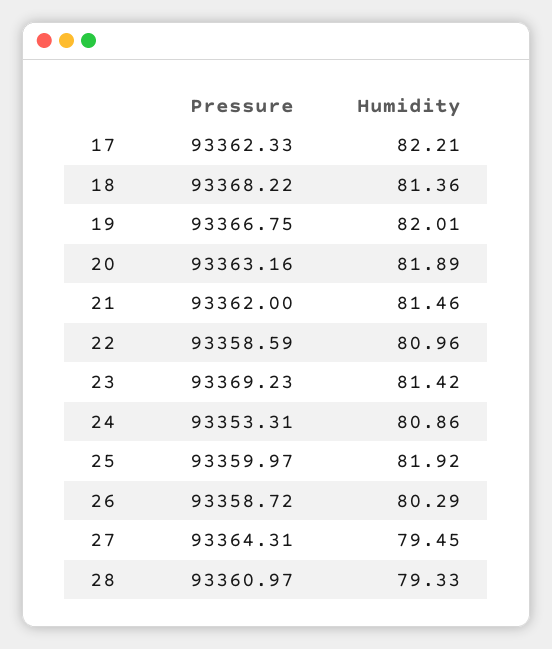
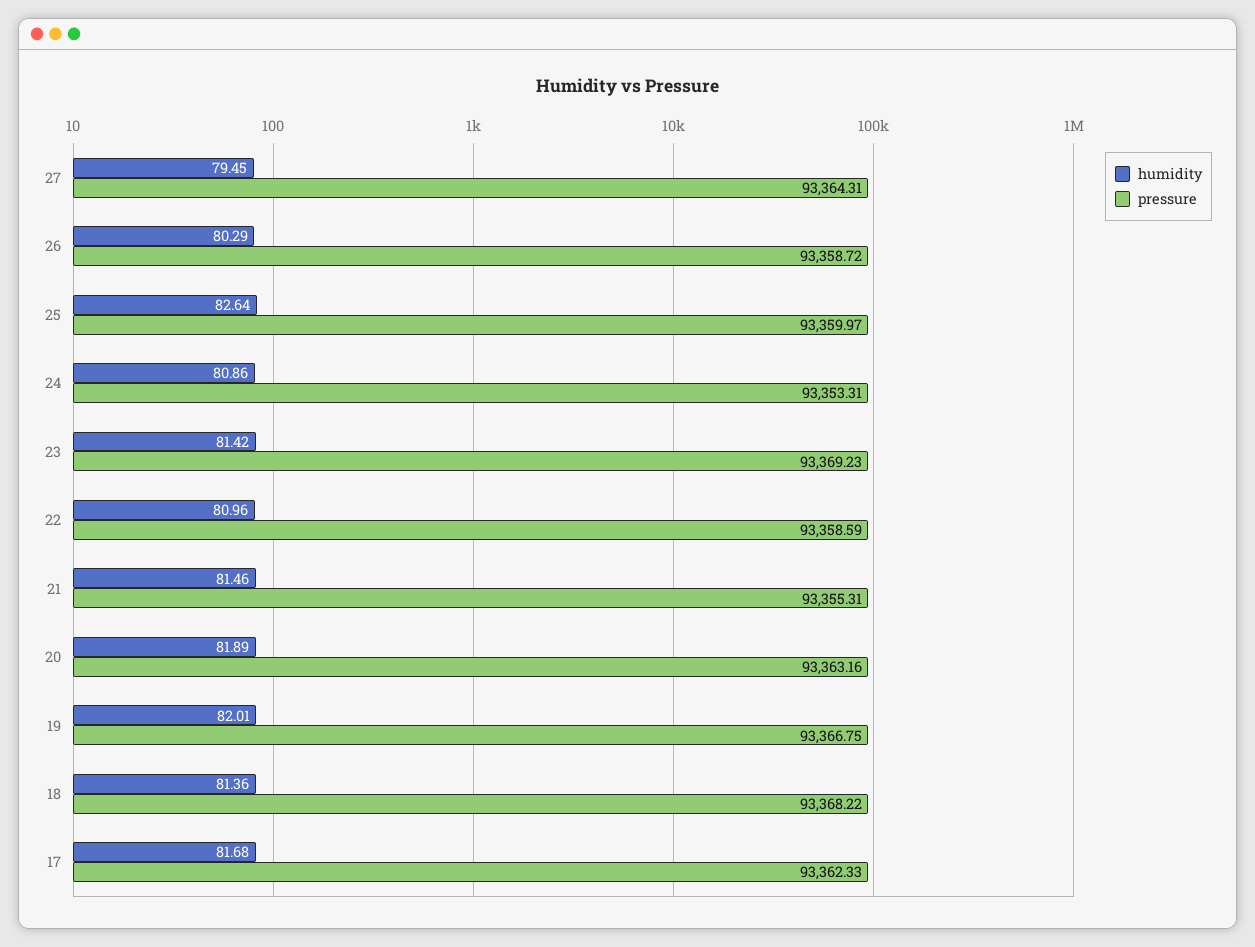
Humidity, 17: 82.21 -> 81.68
Pressure, 21: 93362 -> 93355.31
Humidity, 25: 81.92 -> 82.64
Pressure, 28: 93360.97 -> none
Humidity, 28: 79.33 -> none

